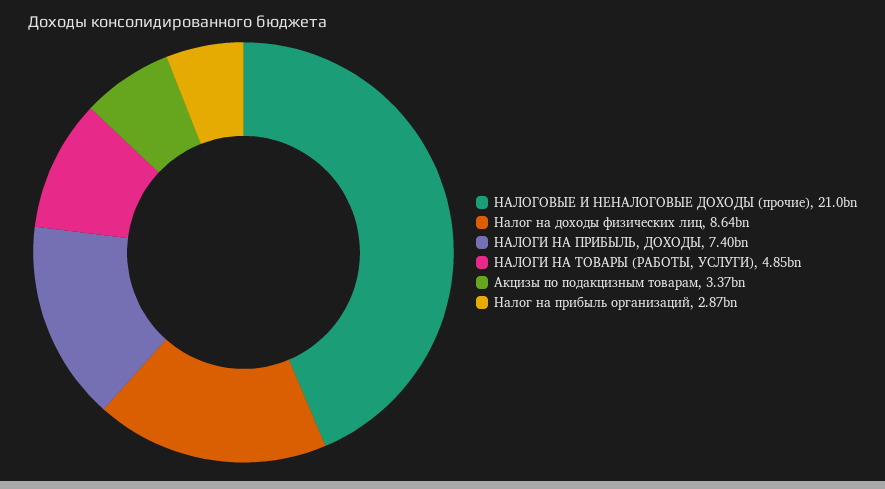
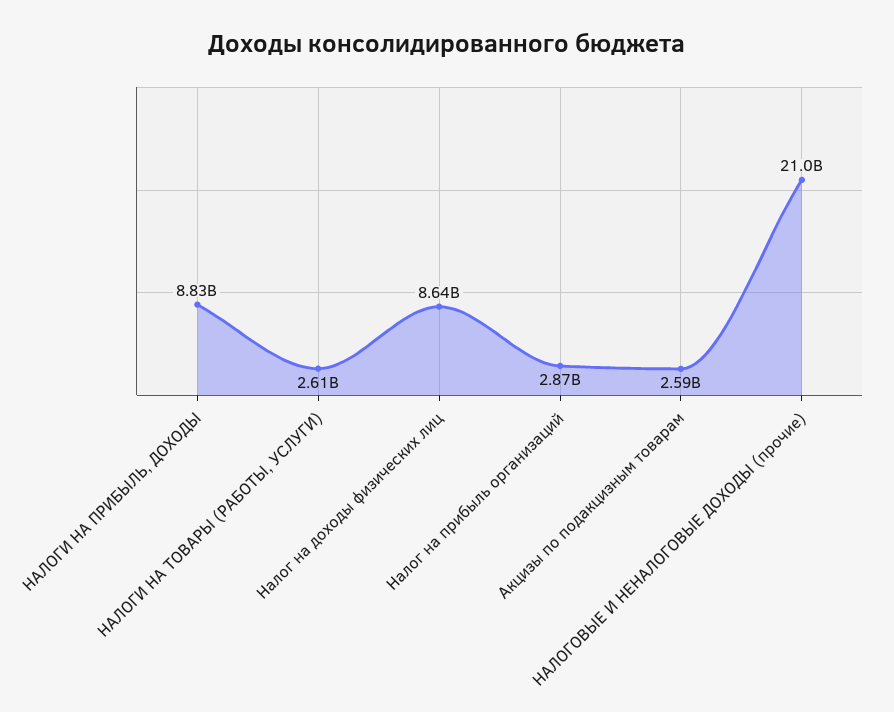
НАЛОГИ НА ПРИБЫЛЬ, ДОХОДЫ: 7400000000 -> 8830000000
НАЛОГИ НА ТОВАРЫ (РАБОТЫ, УСЛУГИ): 4850000000 -> 2610000000
Акцизы по подакцизным товарам: 3370000000 -> 2590000000

